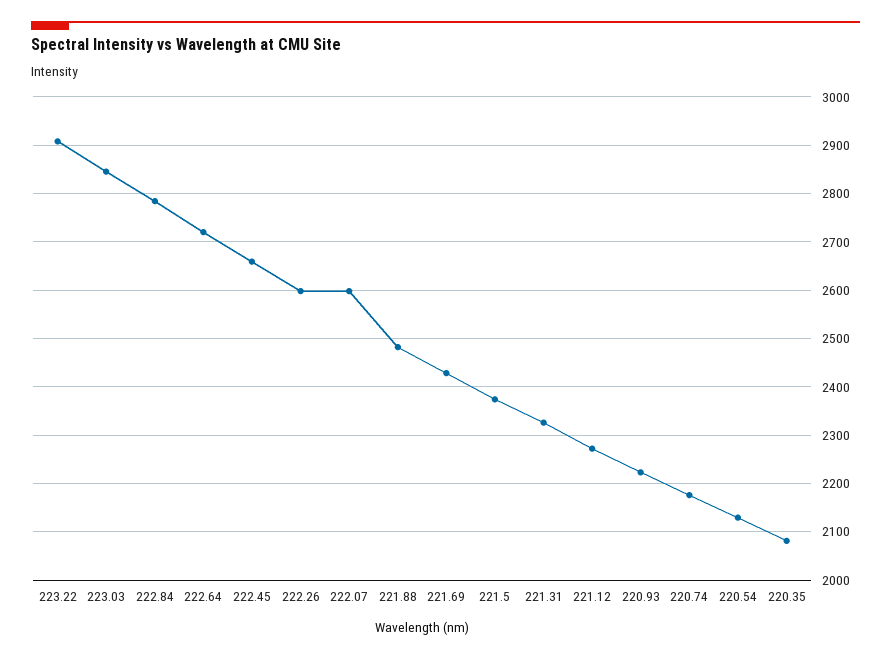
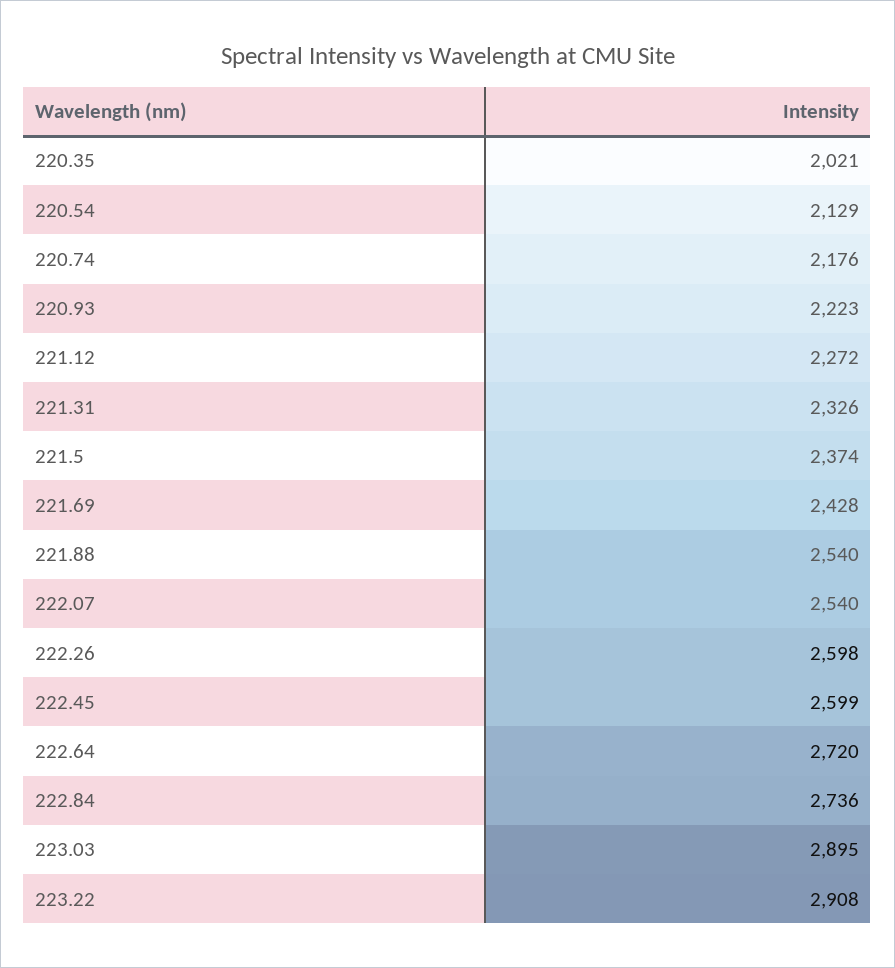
223.03: 2840 -> 2895
222.84: 2780 -> 2736
222.45: 2660 -> 2599
222.07: 2600 -> 2540
221.88: 2480 -> 2540
220.35: 2080 -> 2021

